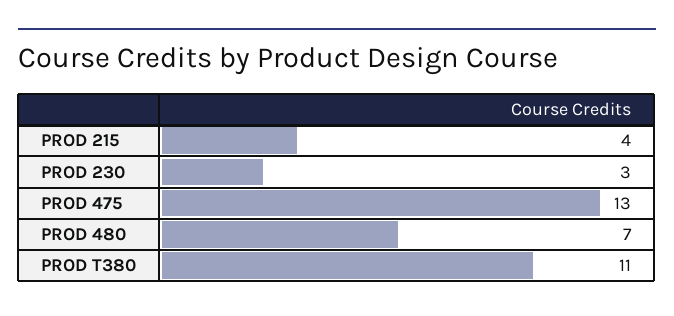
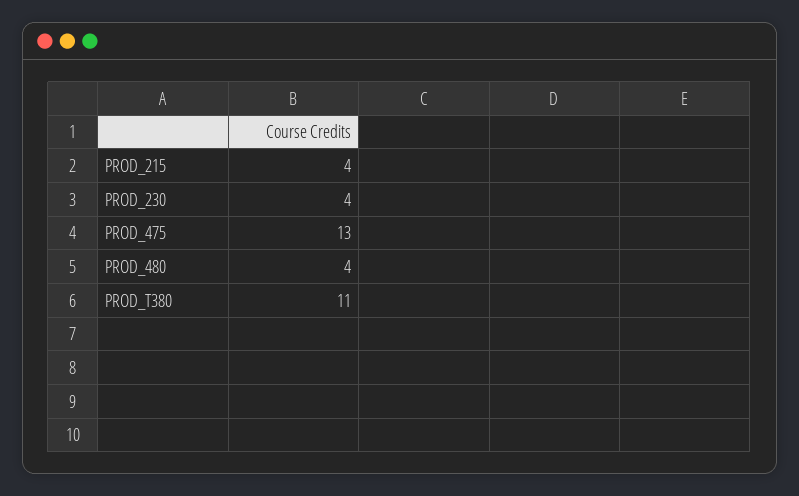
PROD 230: 3 -> 4
PROD 480: 7 -> 4

